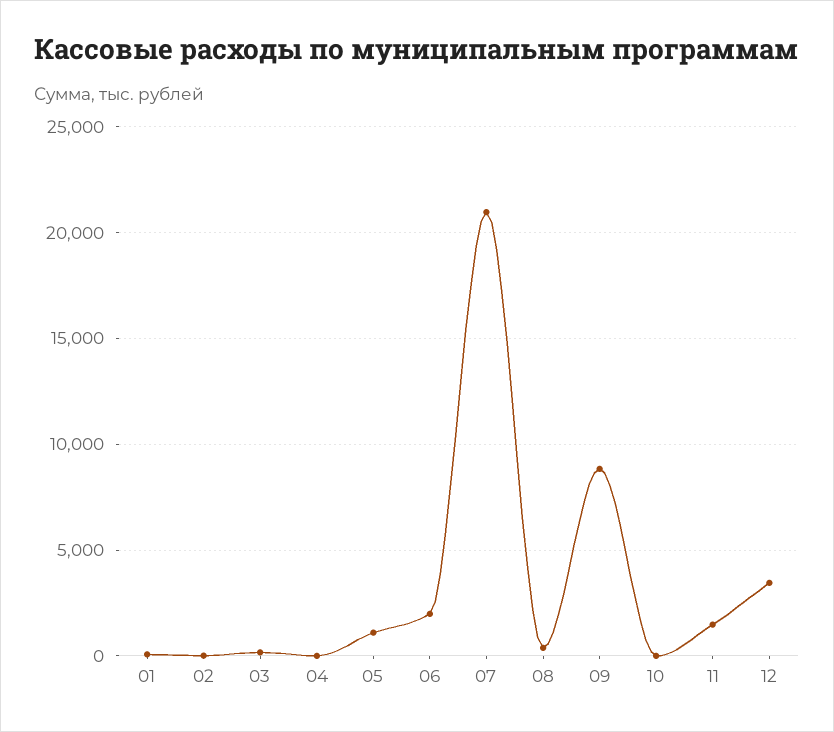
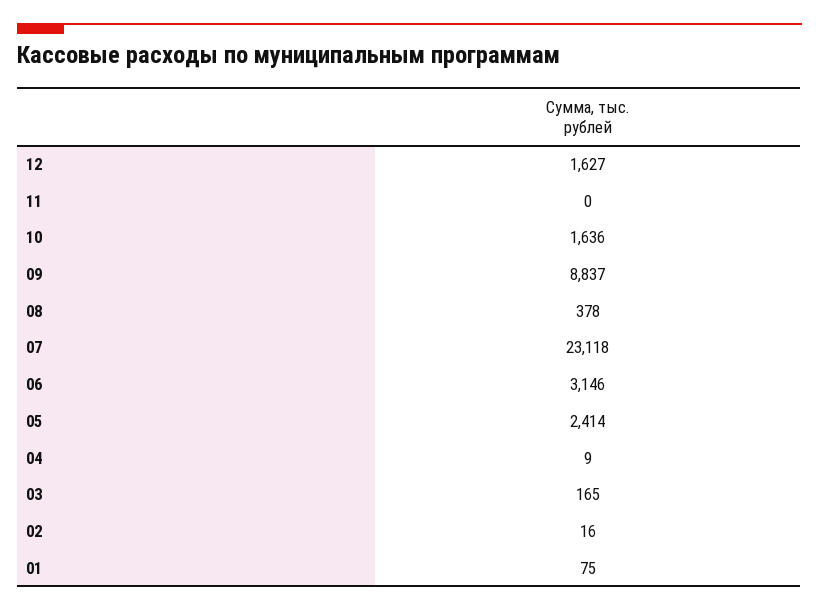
05: 1000 -> 2414
06: 2000 -> 3146
07: 21000 -> 23118
10: 0 -> 1636
11: 1500 -> 0
12: 3500 -> 1627

